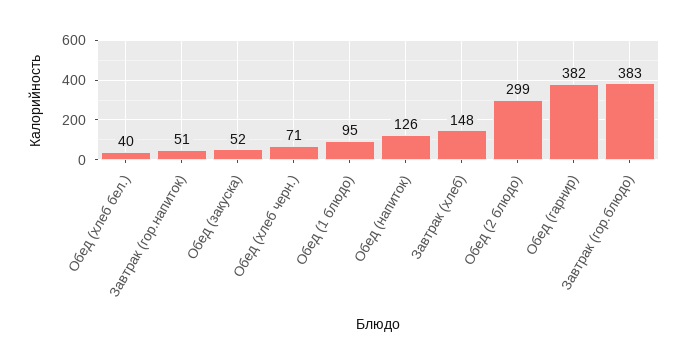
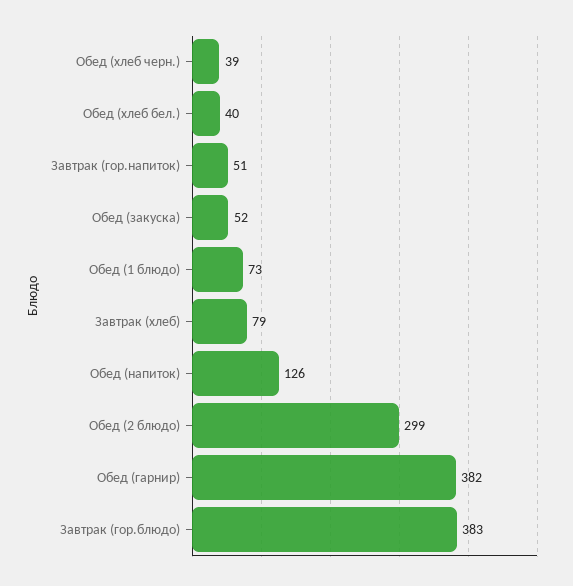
Обед (хлеб черн.): 71 -> 39
Обед (1 блюдо): 95 -> 73
Завтрак (хлеб): 148 -> 79

